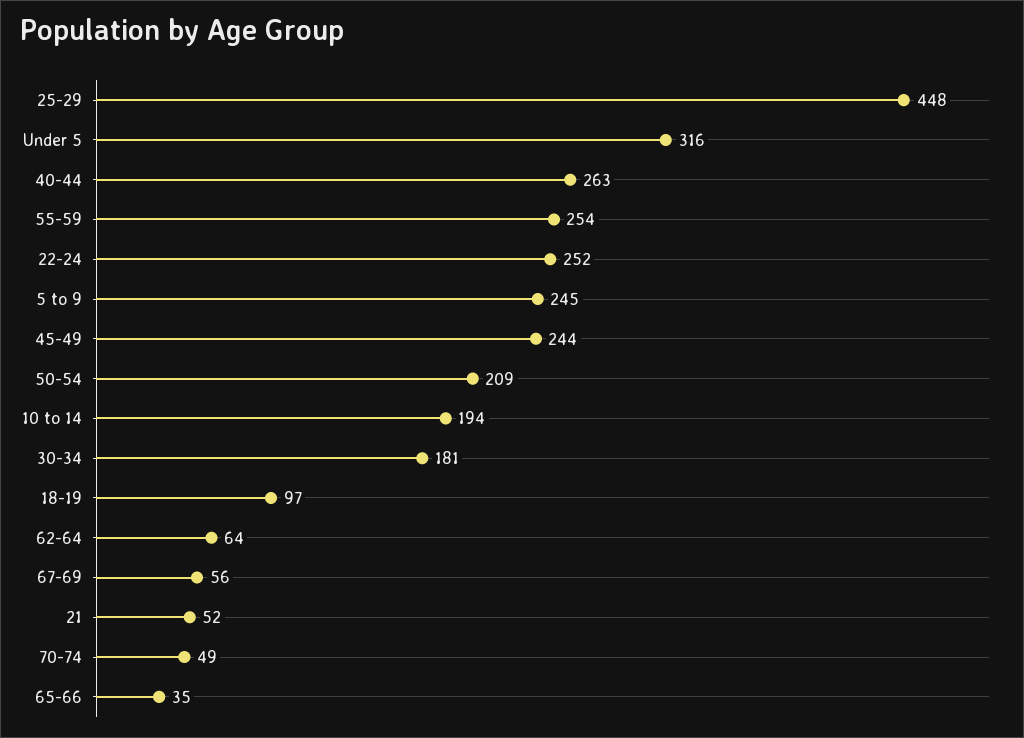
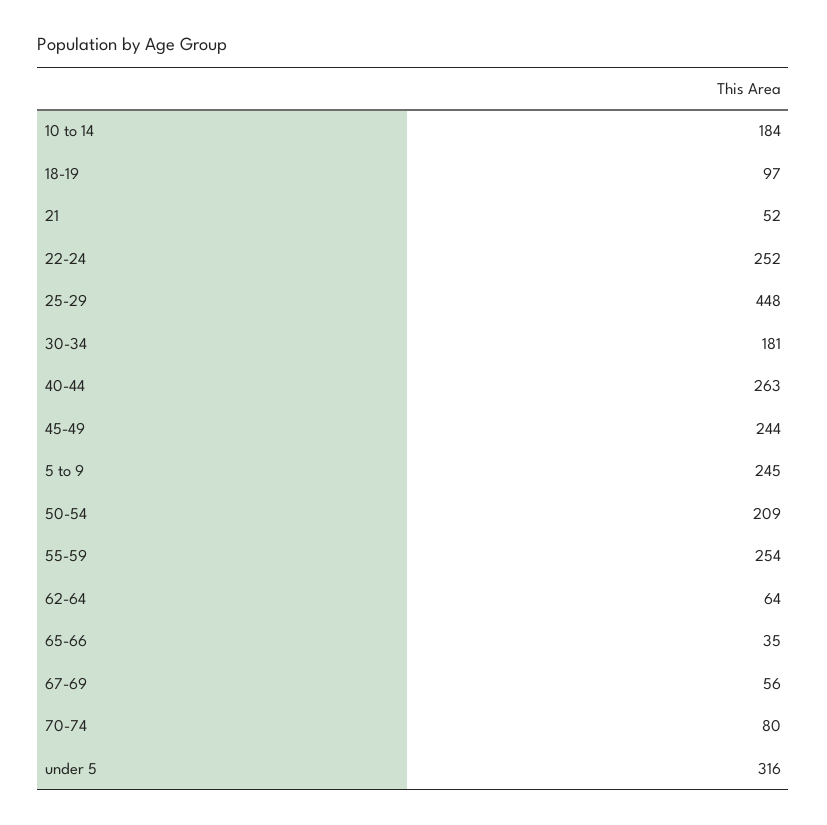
10 to 14: 194 -> 184
70-74: 49 -> 80

